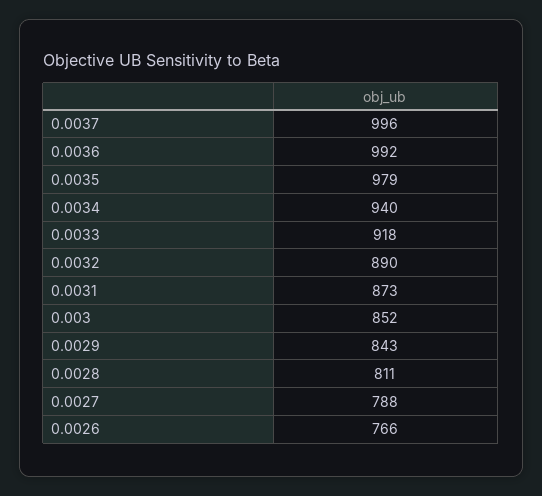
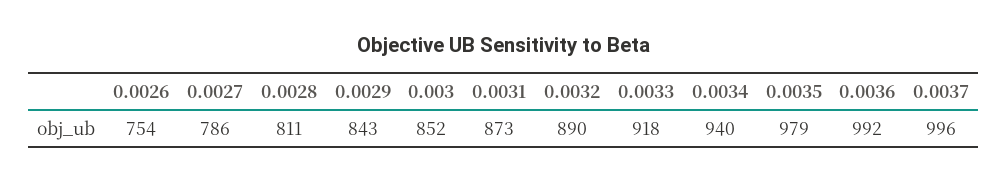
0.0027: 788 -> 786
0.0026: 766 -> 754

